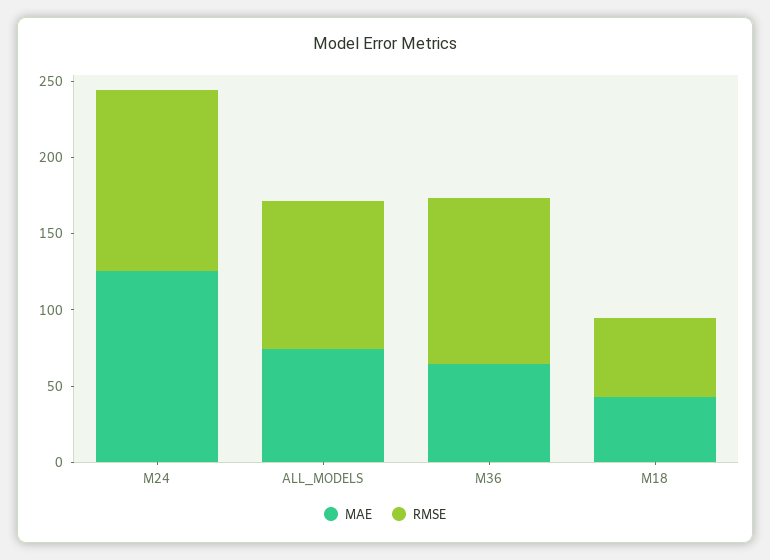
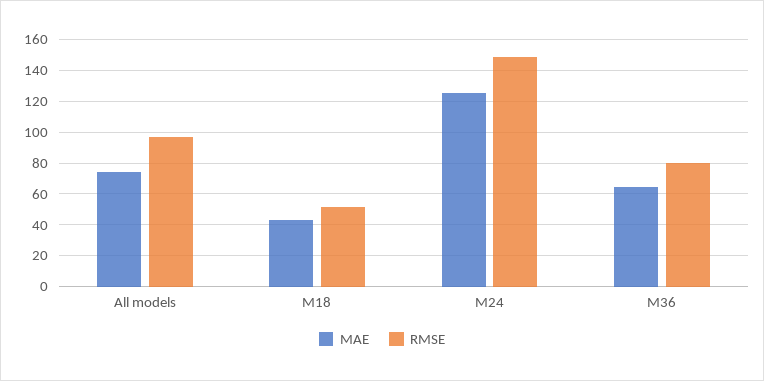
RMSE, M24: 120 -> 150
RMSE, M36: 110 -> 80

